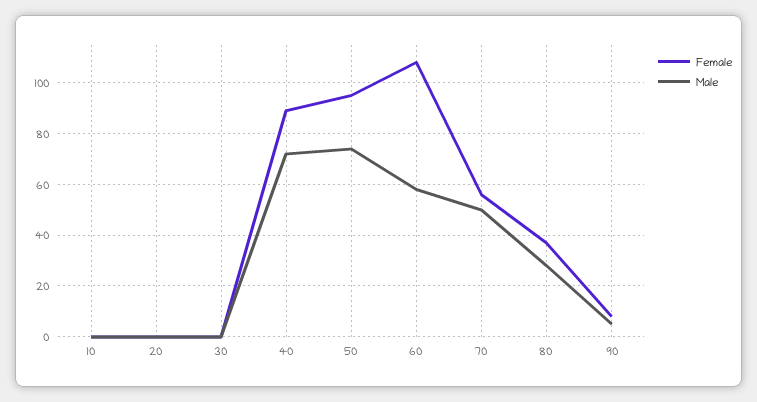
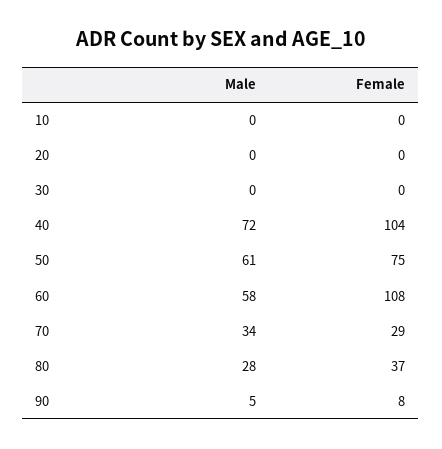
Female, 40: 90 -> 104
Female, 50: 95 -> 75
Male, 50: 75 -> 61
Female, 70: 55 -> 29
Male, 70: 50 -> 34

